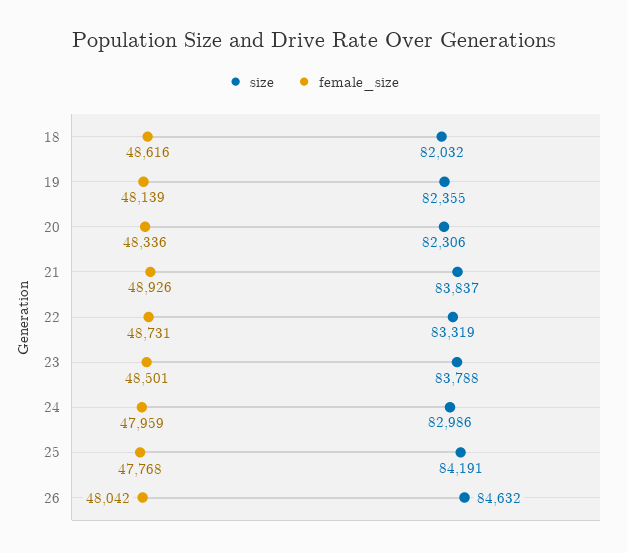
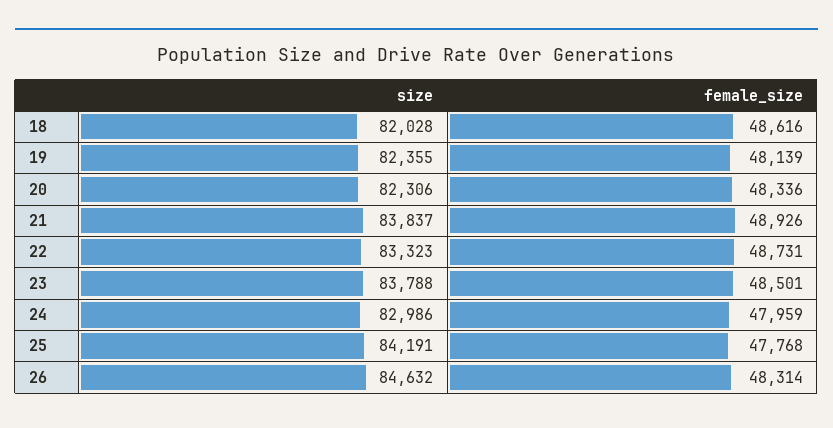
size, 18: 82032 -> 82028
size, 22: 83319 -> 83323
female_size, 26: 48042 -> 48314

